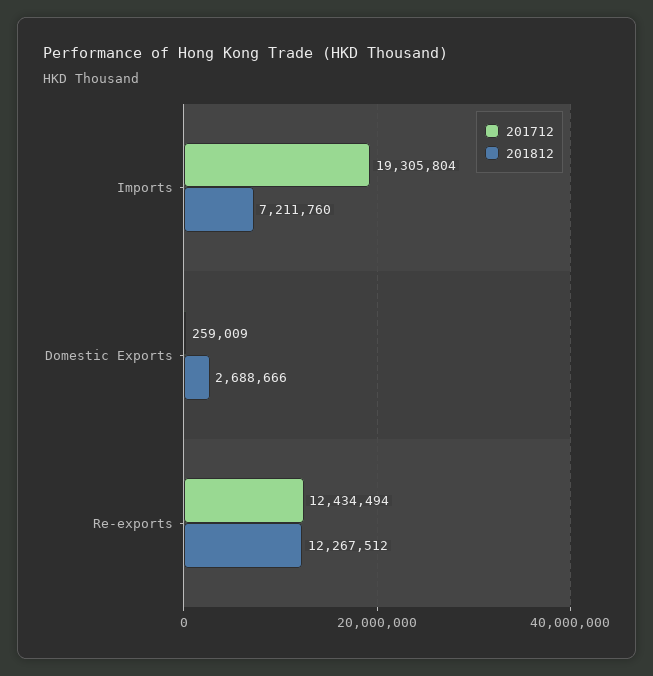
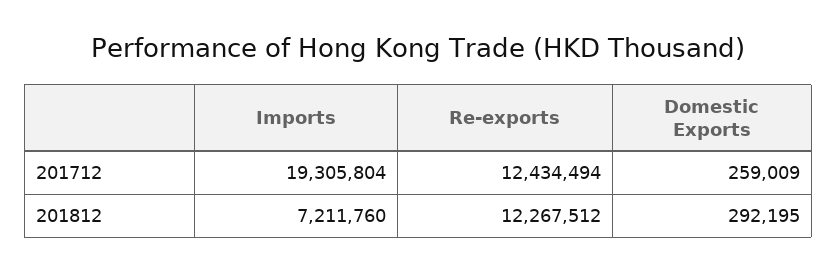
201812, Domestic Exports: 2688666 -> 292195

